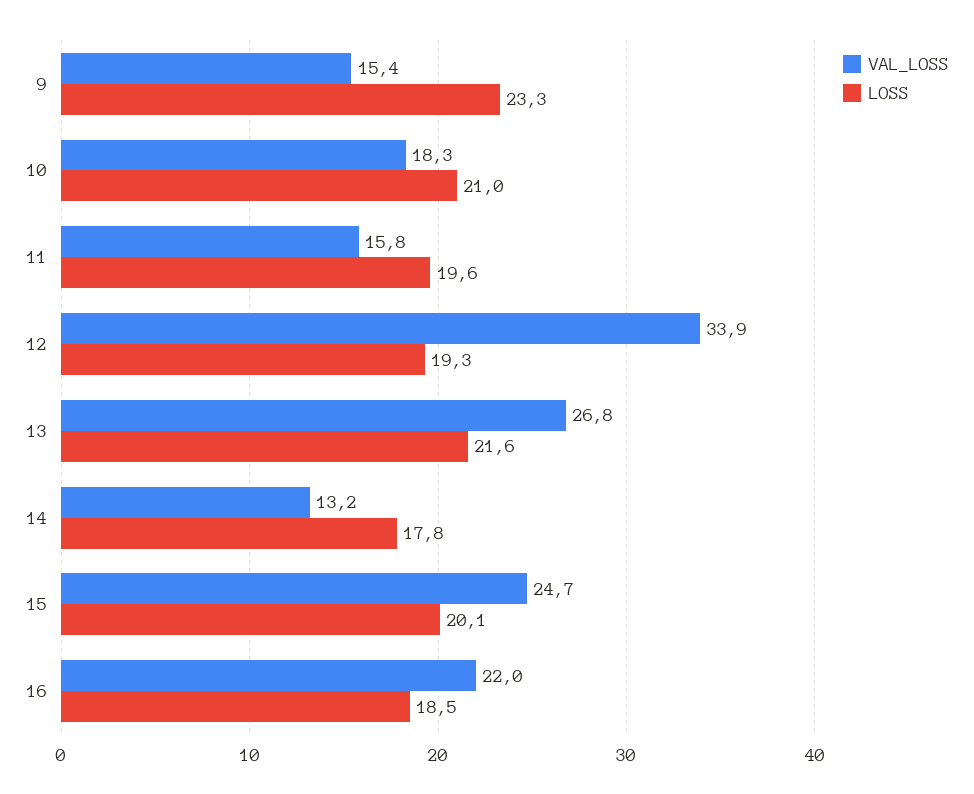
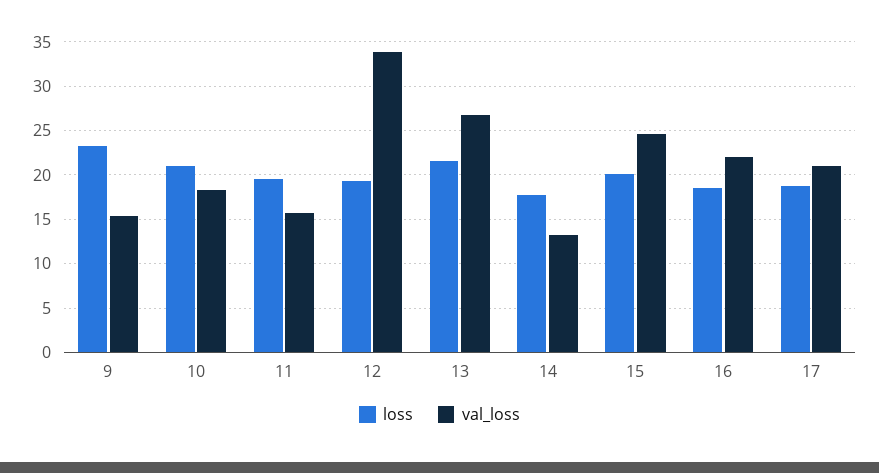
LOSS, 17: none -> 19
VAL_LOSS, 17: none -> 21

